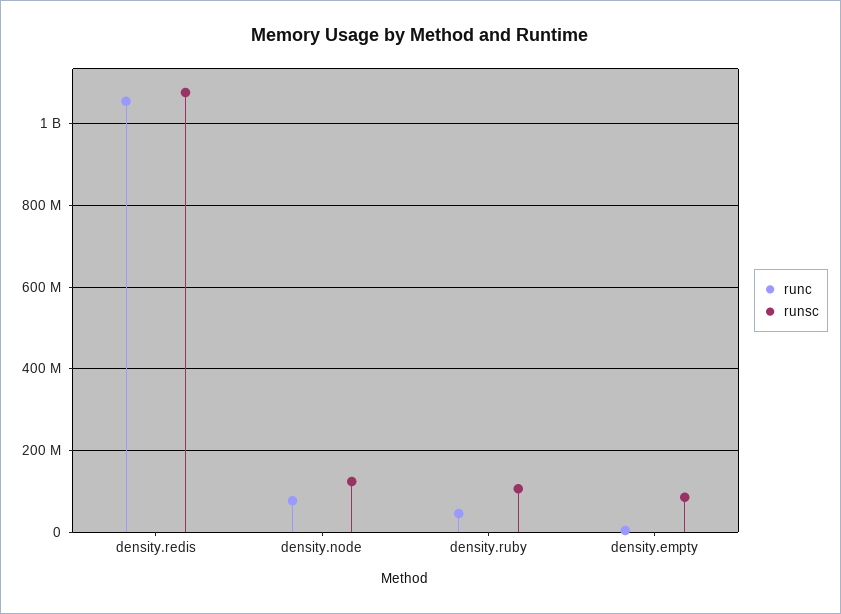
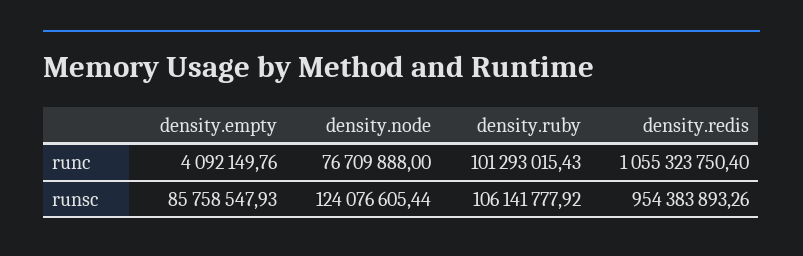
runsc, density.redis: 1080000000 -> 954383893.26
runc, density.ruby: 40000000 -> 101293015.43

